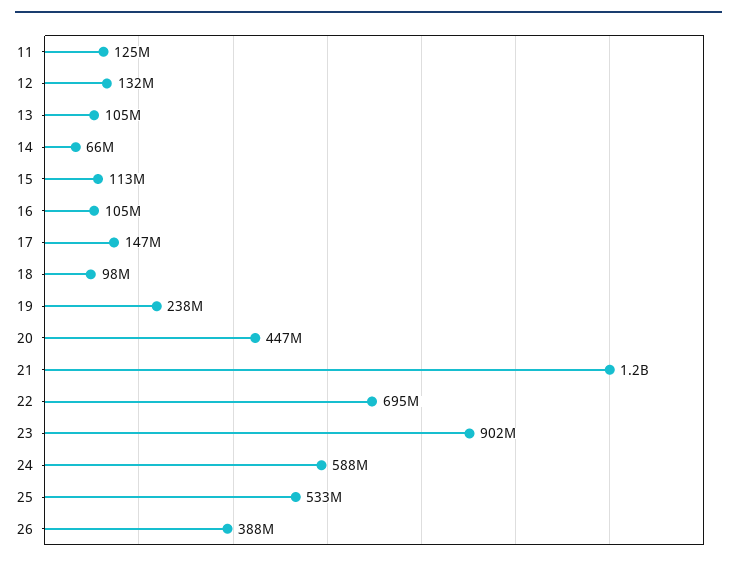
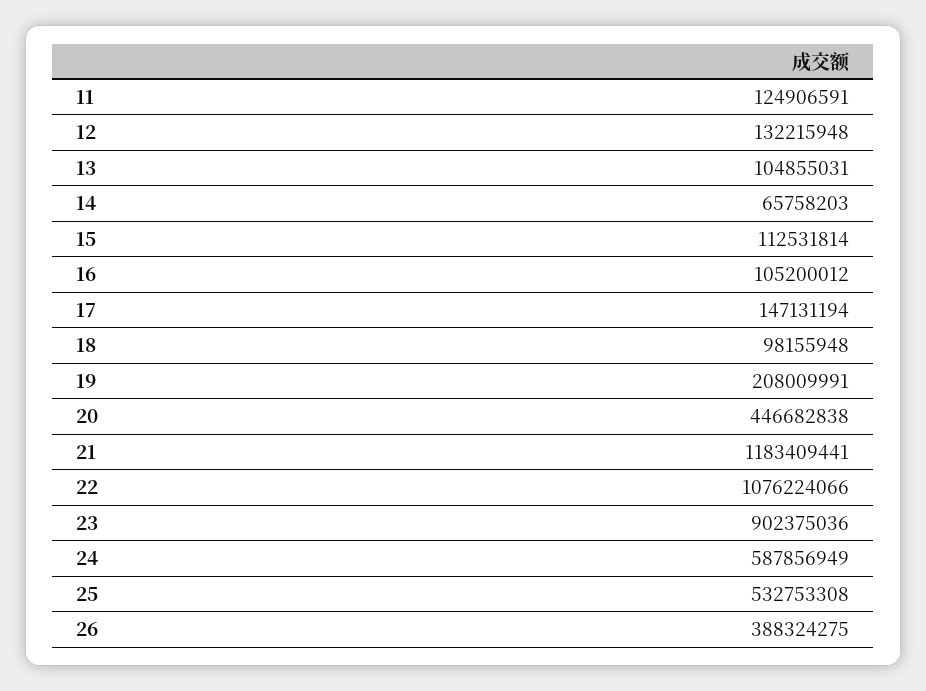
19: 238000000 -> 208009991
22: 695000000 -> 1076224066

